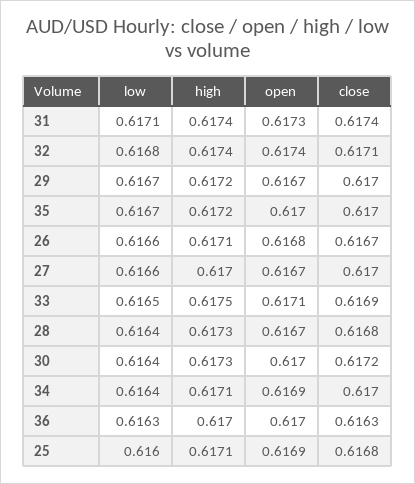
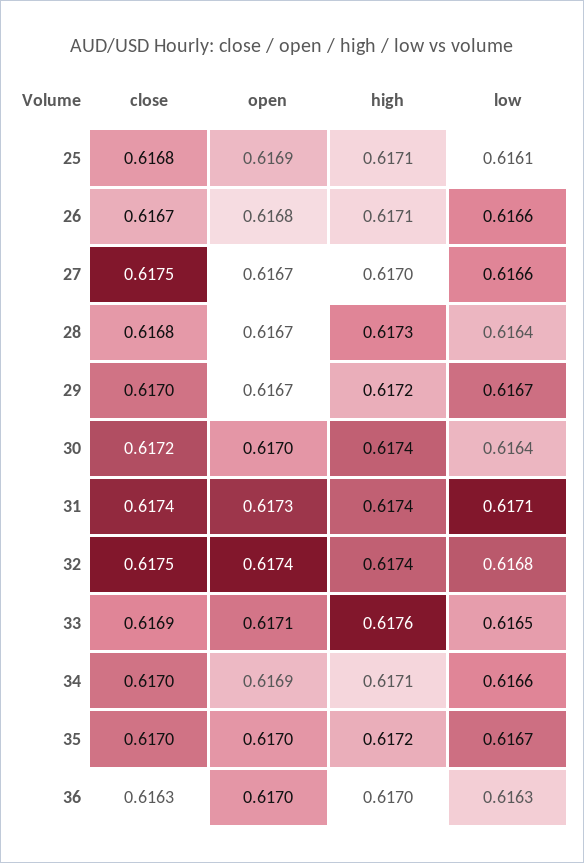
close, 32: 0.6171 -> 0.6175
close, 27: 0.617 -> 0.6175
high, 33: 0.6175 -> 0.6176
high, 30: 0.6173 -> 0.6174
low, 34: 0.6164 -> 0.6166
low, 25: 0.616 -> 0.6161

